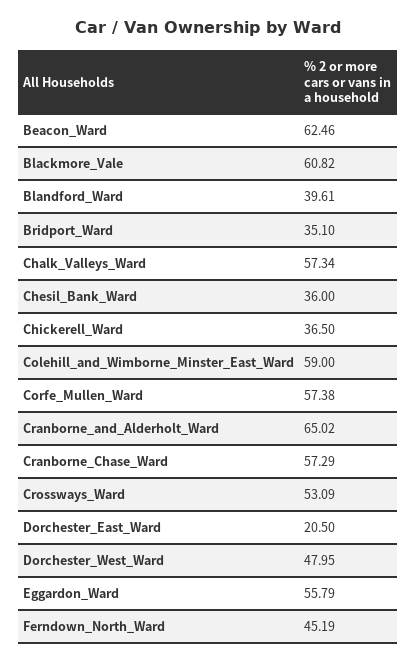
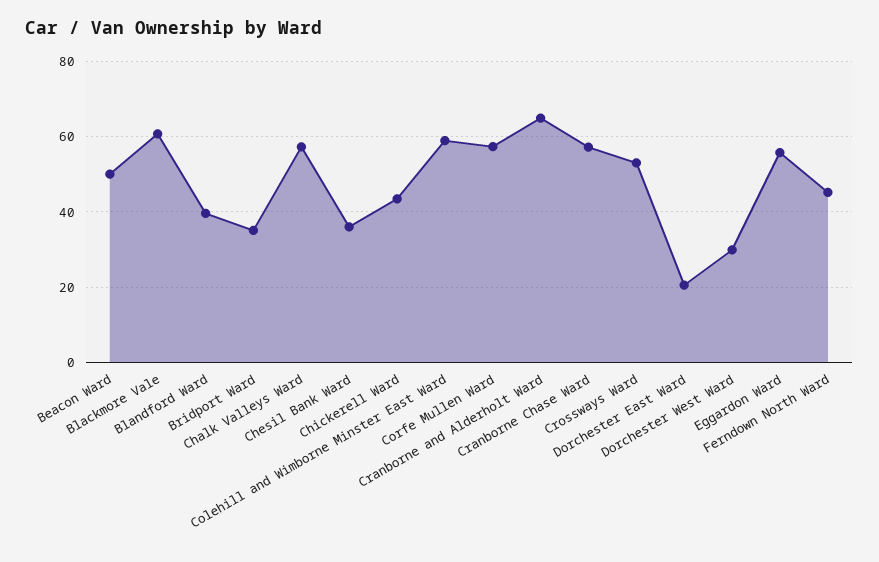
Beacon_Ward: 62.46 -> 50
Chickerell_Ward: 36.5 -> 44
Dorchester_West_Ward: 47.95 -> 30

